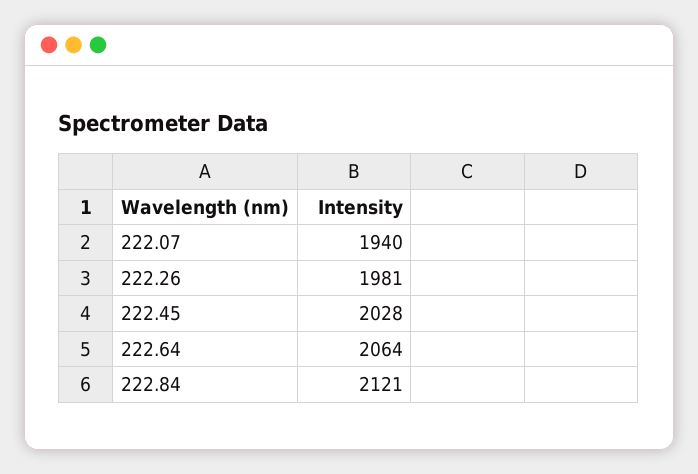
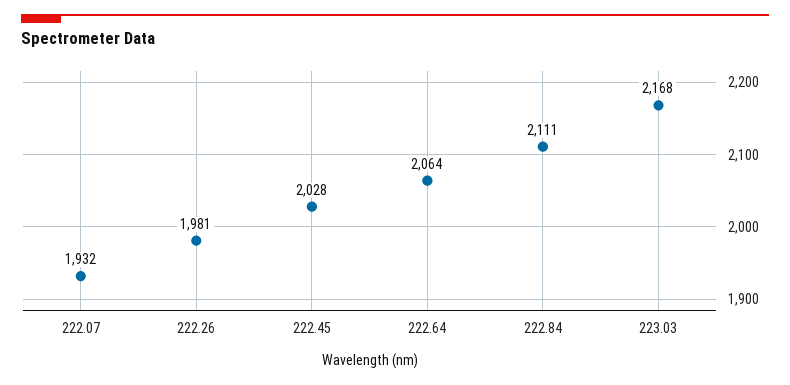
222.07: 1940 -> 1932
222.84: 2121 -> 2111
223.03: none -> 2168

